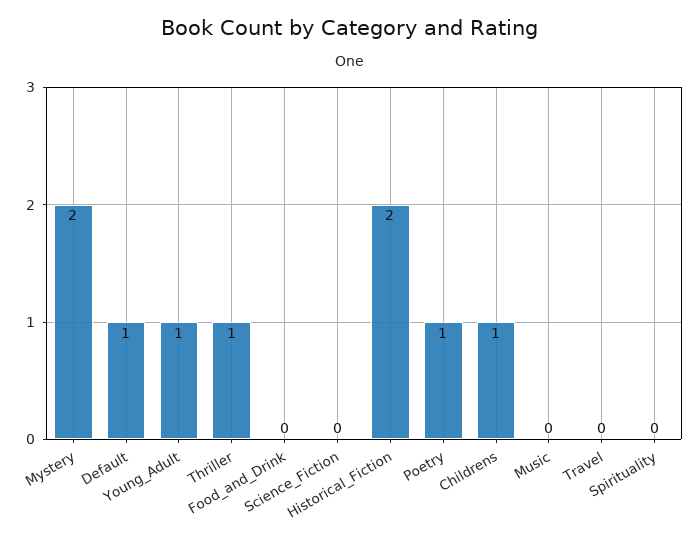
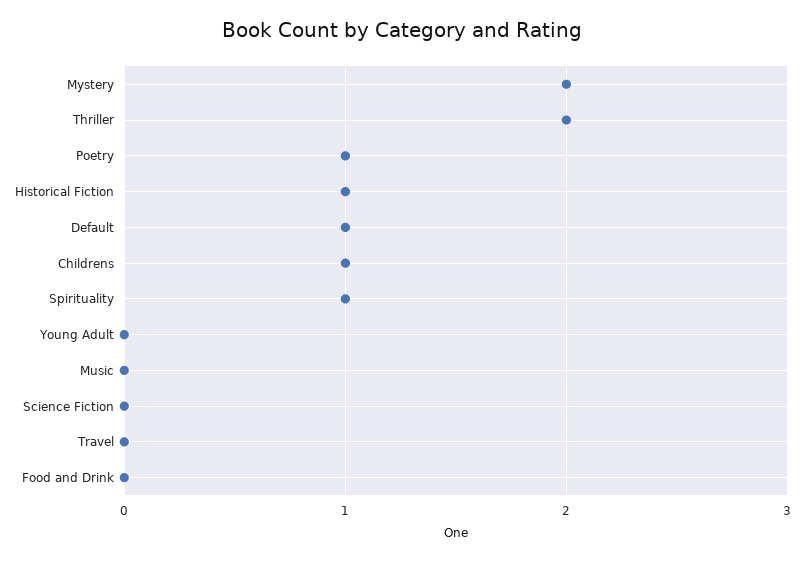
Young_Adult: 1 -> 0
Thriller: 1 -> 2
Historical_Fiction: 2 -> 1
Spirituality: 0 -> 1

